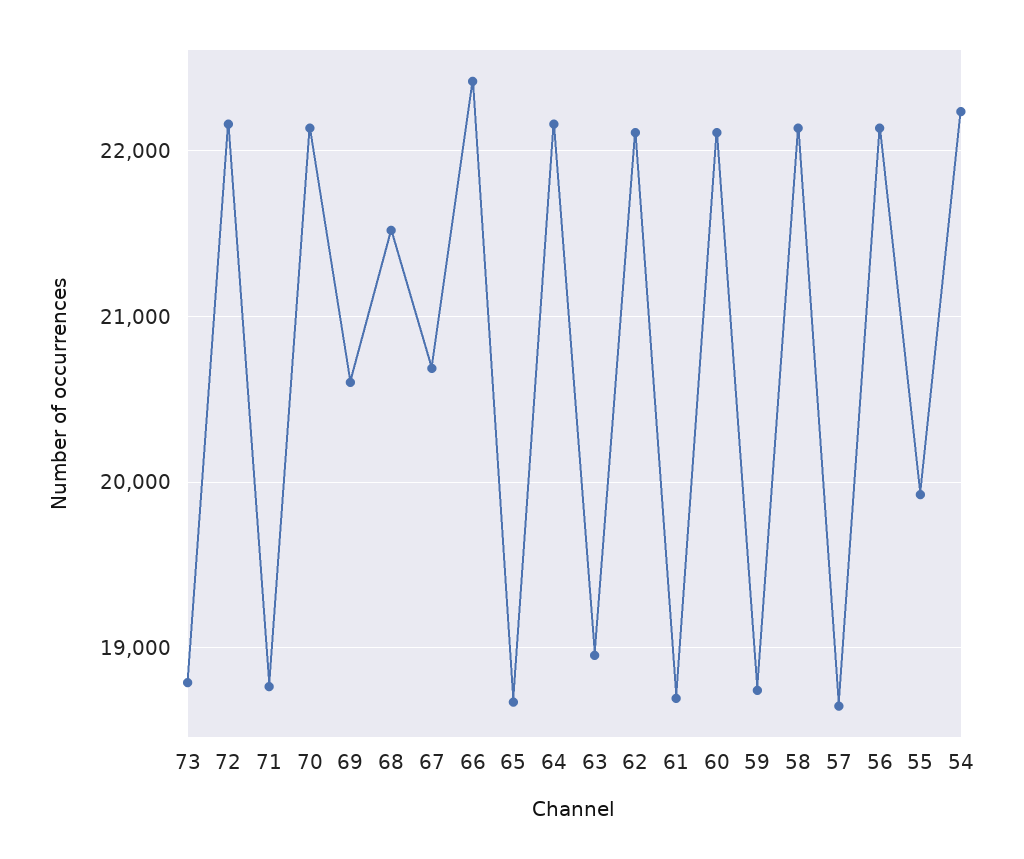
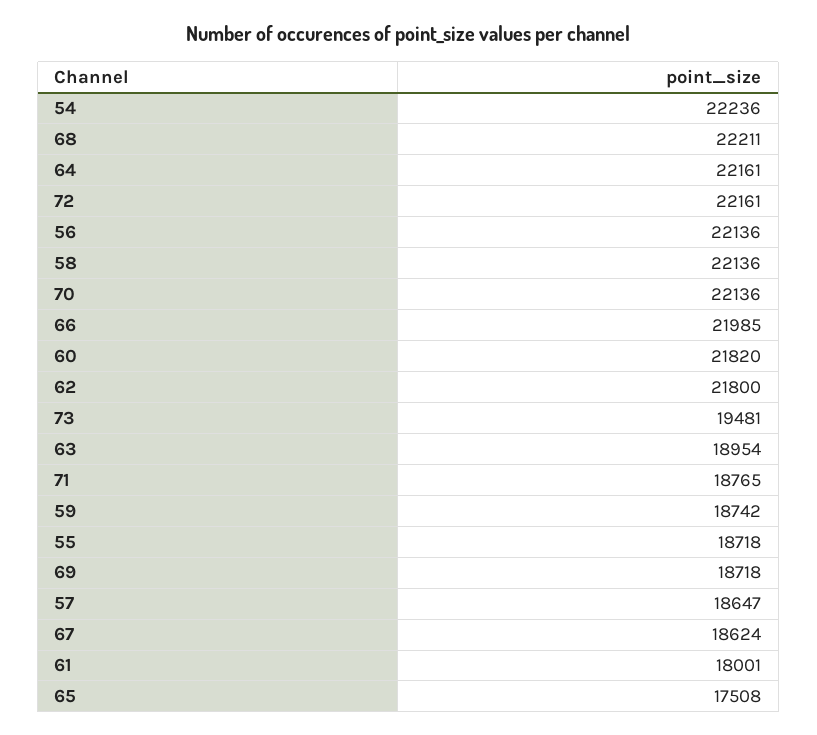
73: 18800 -> 19481
69: 20600 -> 18718
68: 21500 -> 22211
67: 20700 -> 18624
66: 22400 -> 21985
65: 18700 -> 17508
62: 22100 -> 21800
61: 18700 -> 18001
60: 22100 -> 21820
55: 19900 -> 18718

